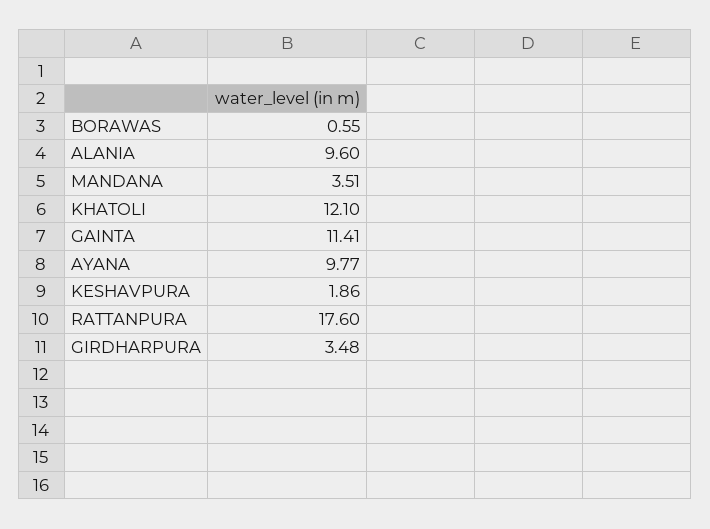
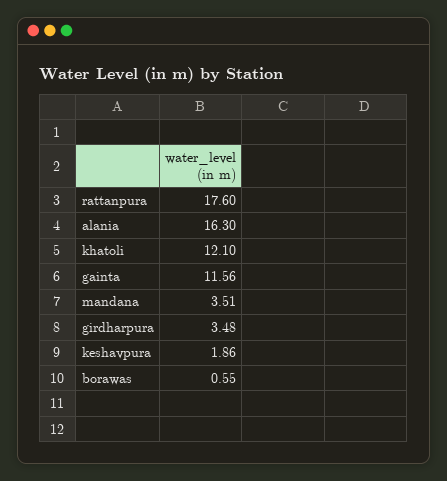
ALANIA: 9.6 -> 16.3
GAINTA: 11.41 -> 11.56
AYANA: 9.77 -> none

